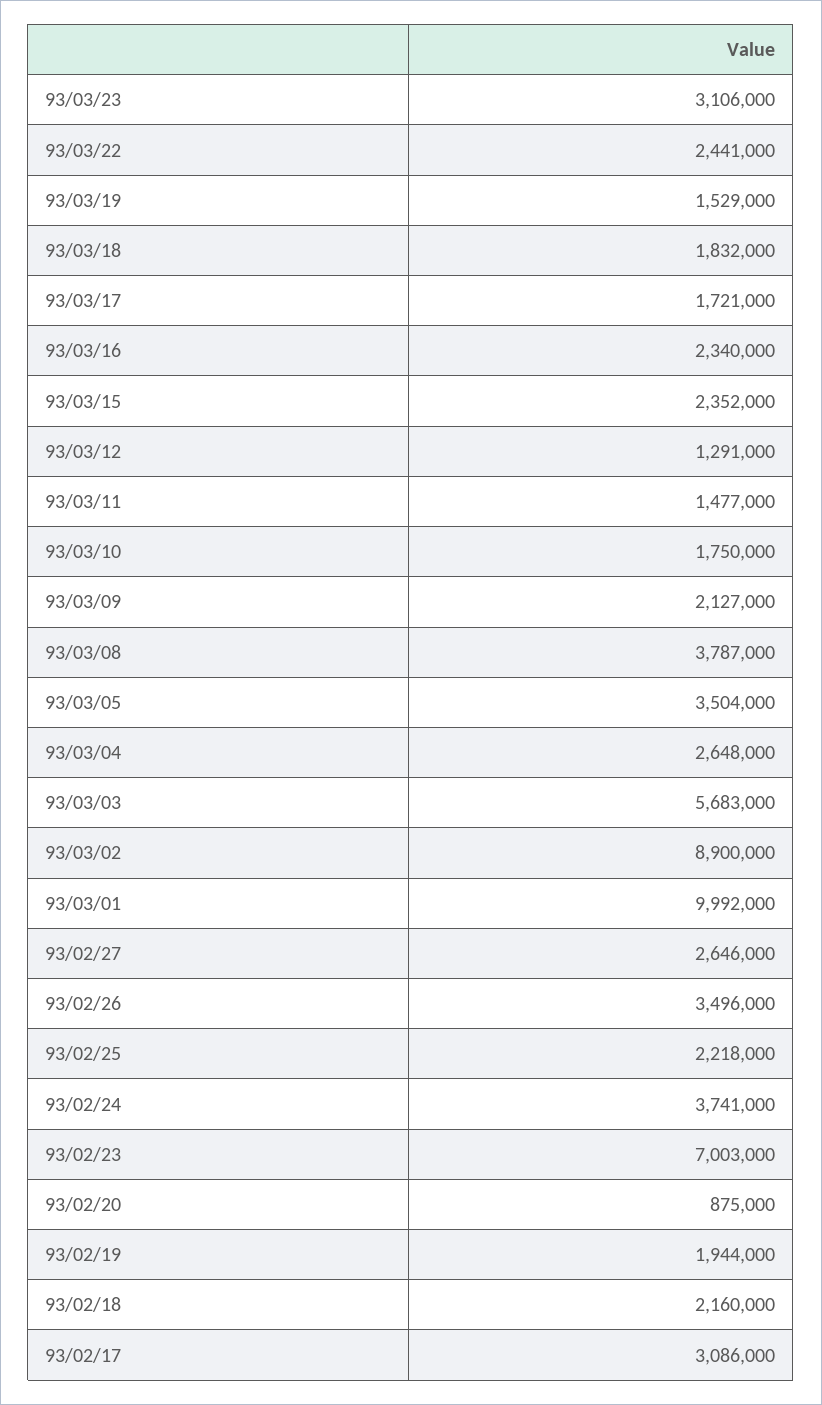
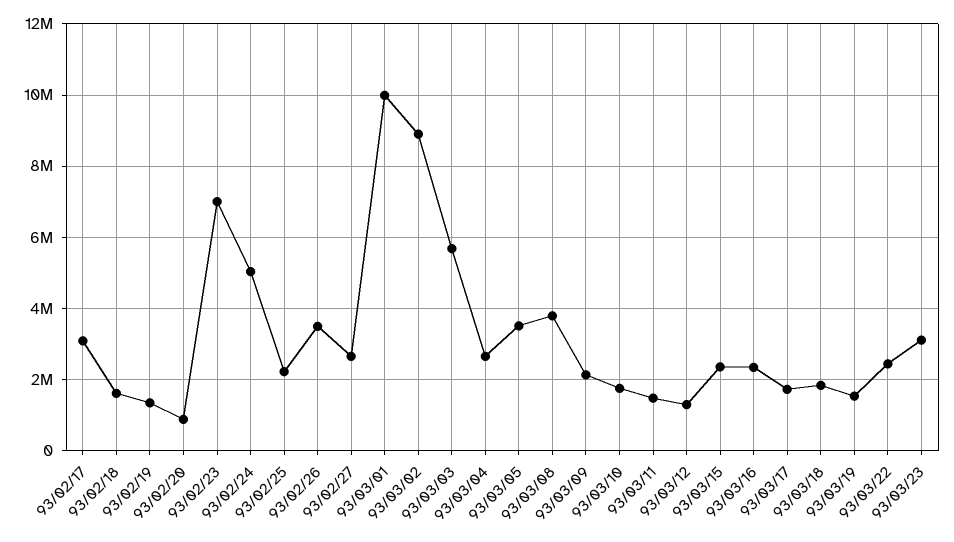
93/02/24: 3741000 -> 5000000
93/02/19: 1944000 -> 1400000
93/02/18: 2160000 -> 1600000

